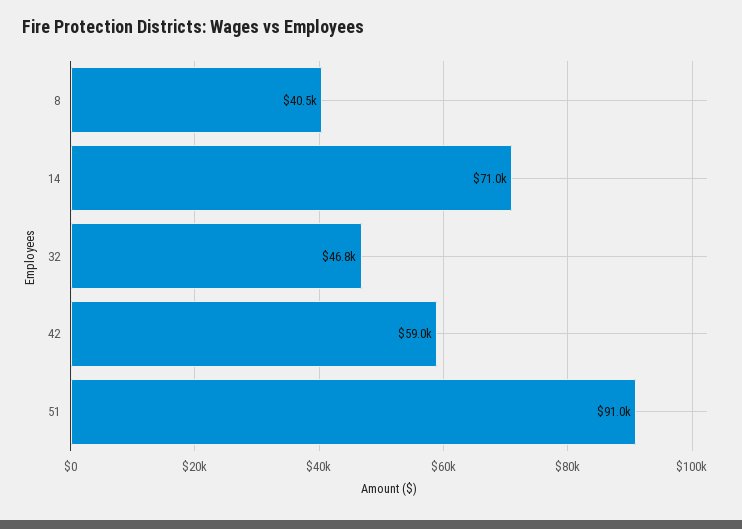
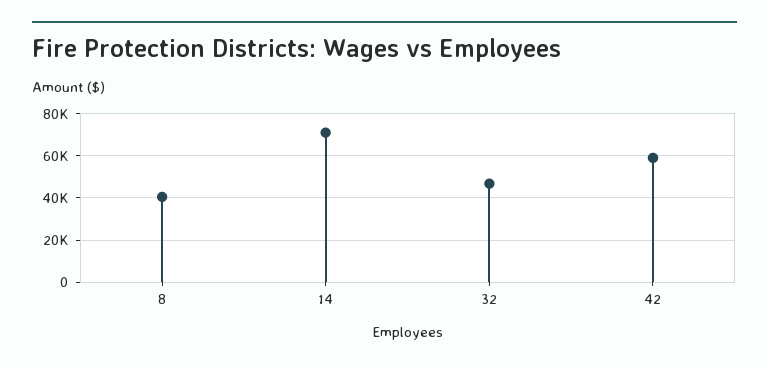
51: 91000 -> none

